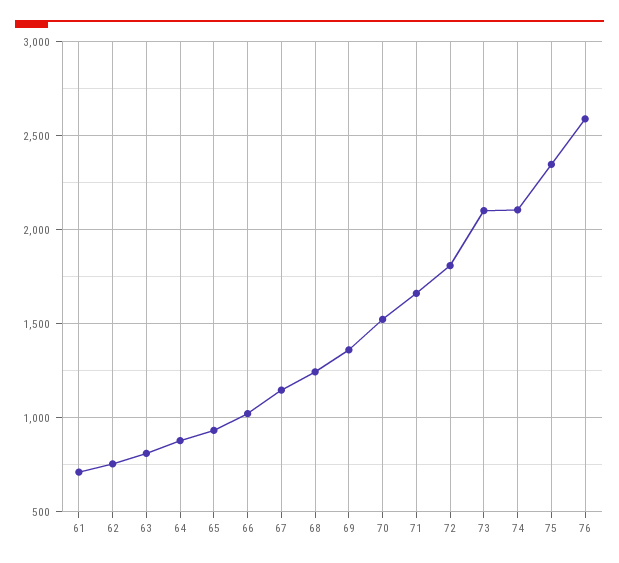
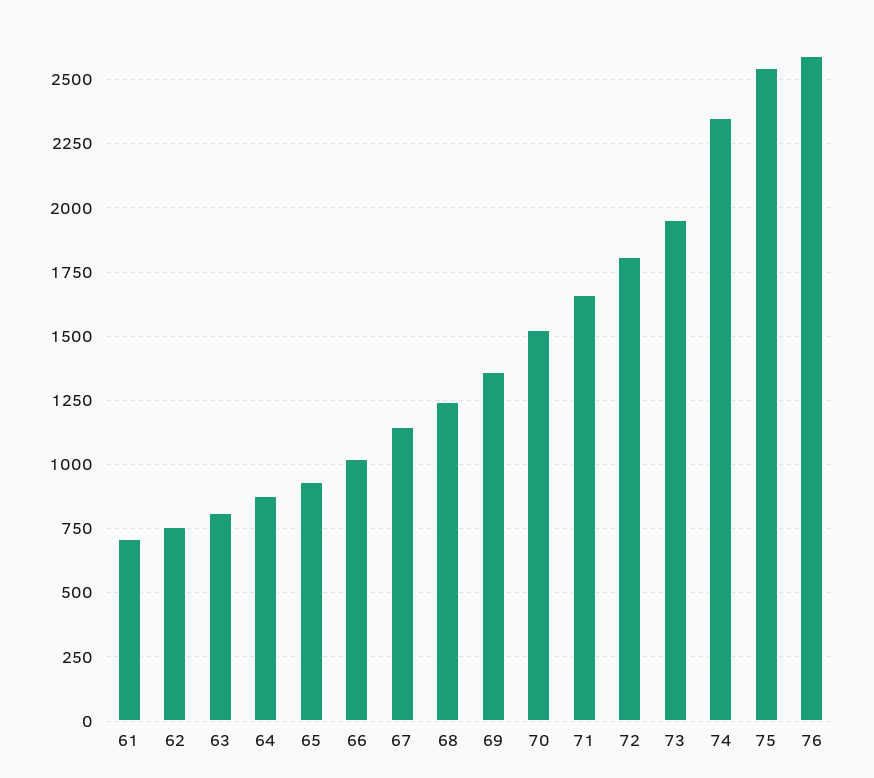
73: 2100 -> 1950
74: 2100 -> 2350
75: 2350 -> 2550

